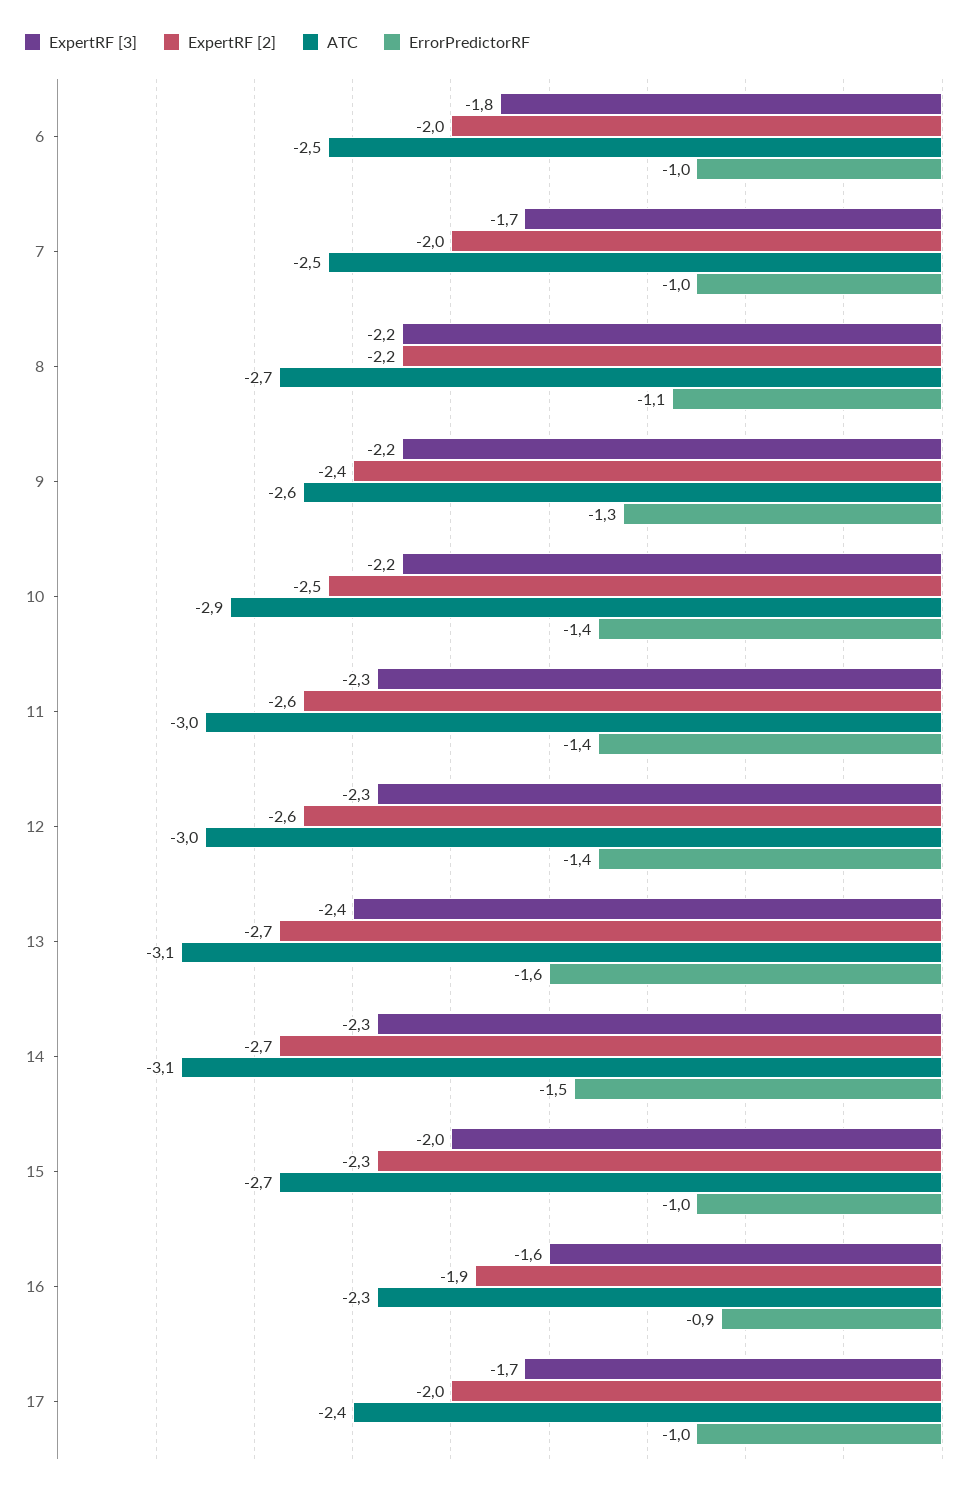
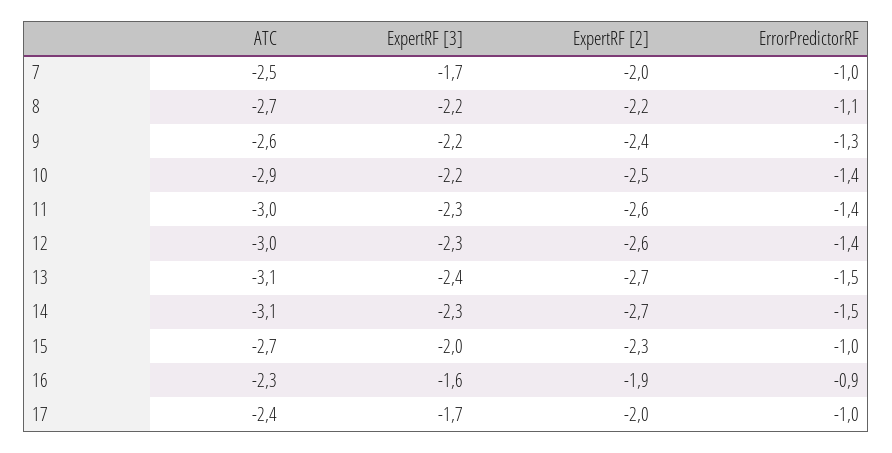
ExpertRF [3], 6: -1.8 -> none
ExpertRF [2], 6: -2 -> none
ATC, 6: -2.5 -> none
ErrorPredictorRF, 6: -1 -> none
ErrorPredictorRF, 13: -1.6 -> -1.5

